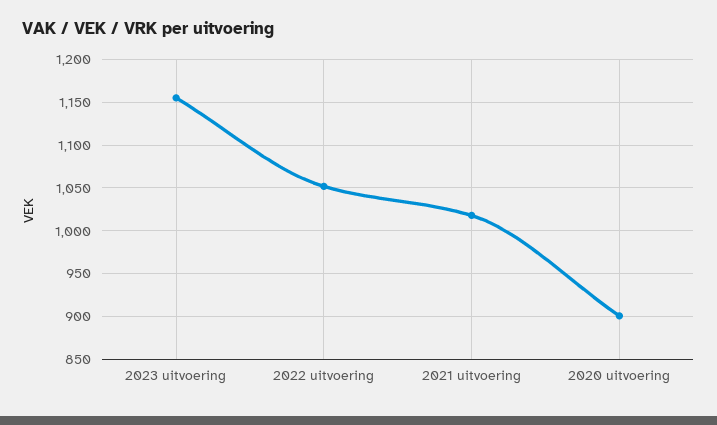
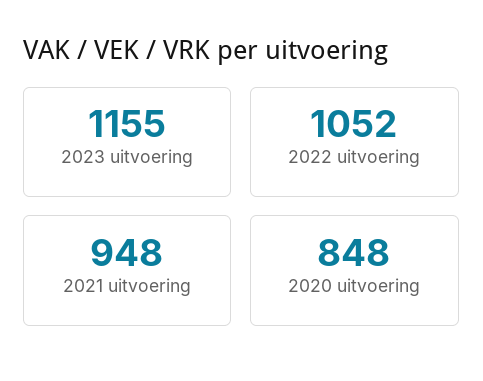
2021 uitvoering: 1020 -> 948
2020 uitvoering: 900 -> 848

